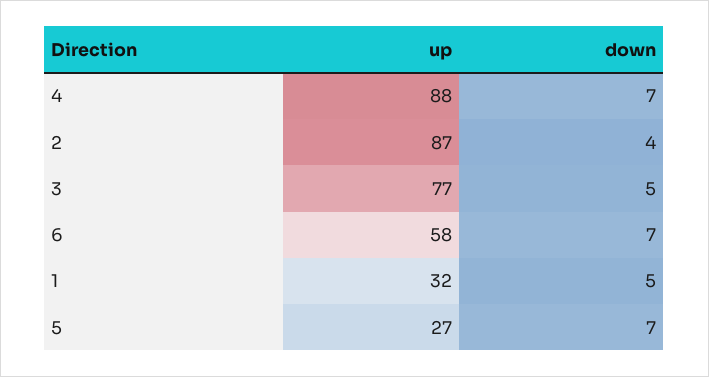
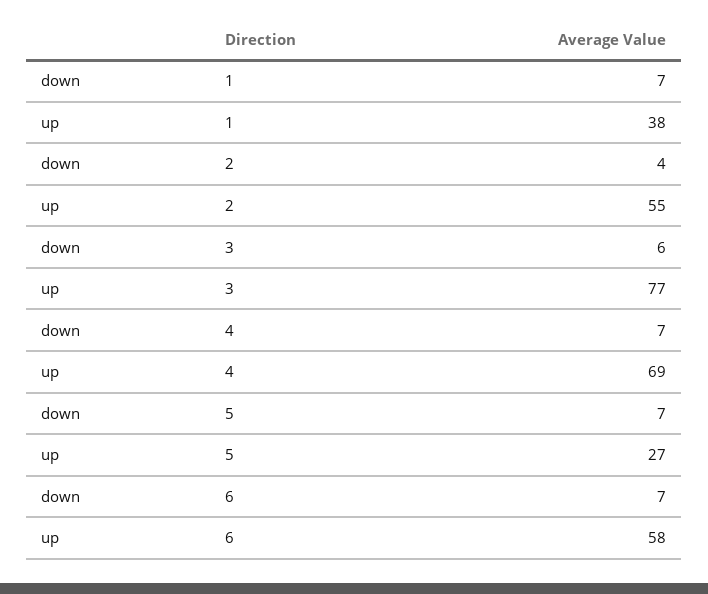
up, 4: 88 -> 69
up, 2: 87 -> 55
down, 3: 5 -> 6
up, 1: 32 -> 38
down, 1: 5 -> 7

